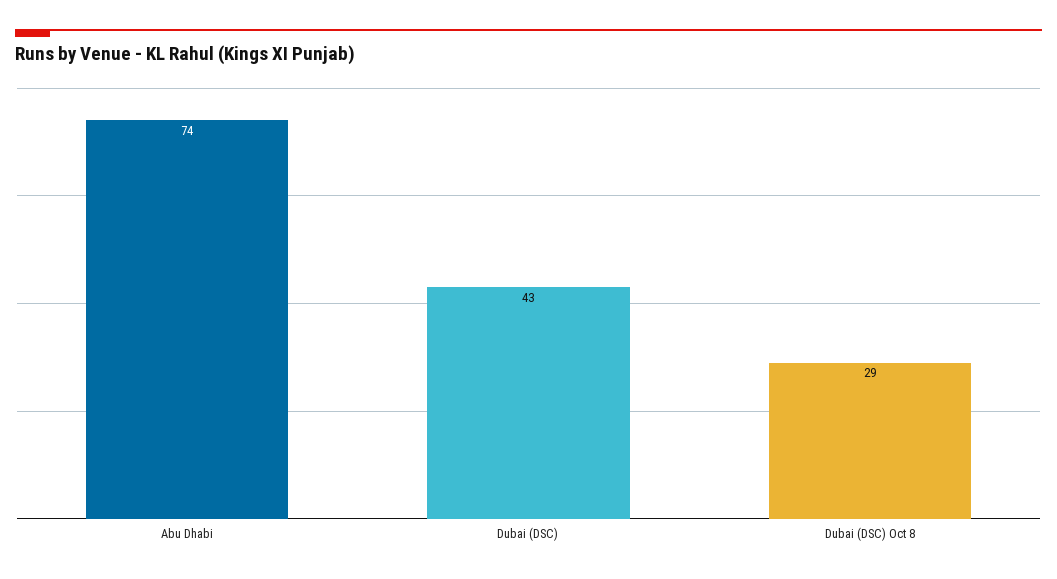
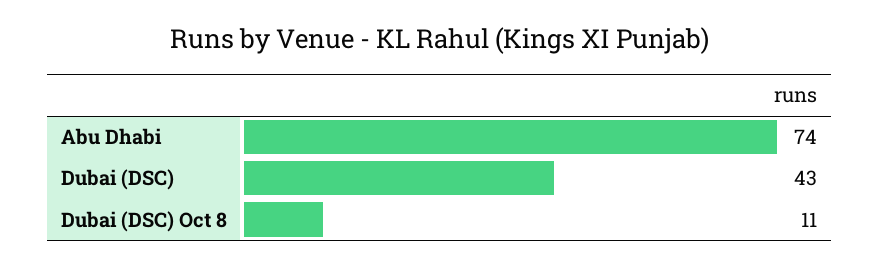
Dubai (DSC) Oct 8: 29 -> 11

